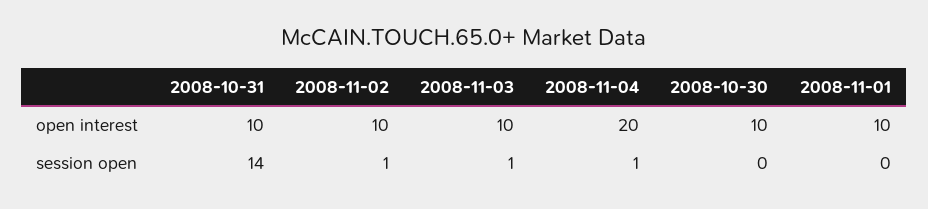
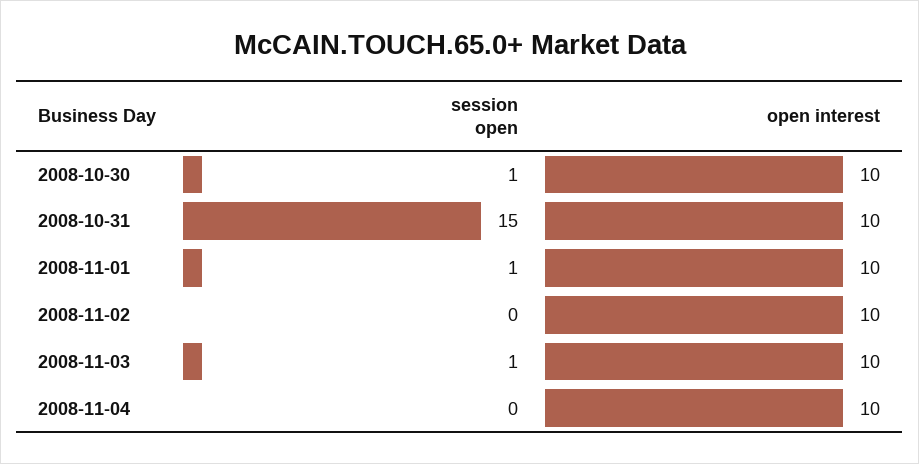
2008-11-04, open interest: 20 -> 10
2008-10-31, session open: 14 -> 15
2008-11-02, session open: 1 -> 0
2008-11-04, session open: 1 -> 0
2008-10-30, session open: 0 -> 1
2008-11-01, session open: 0 -> 1

